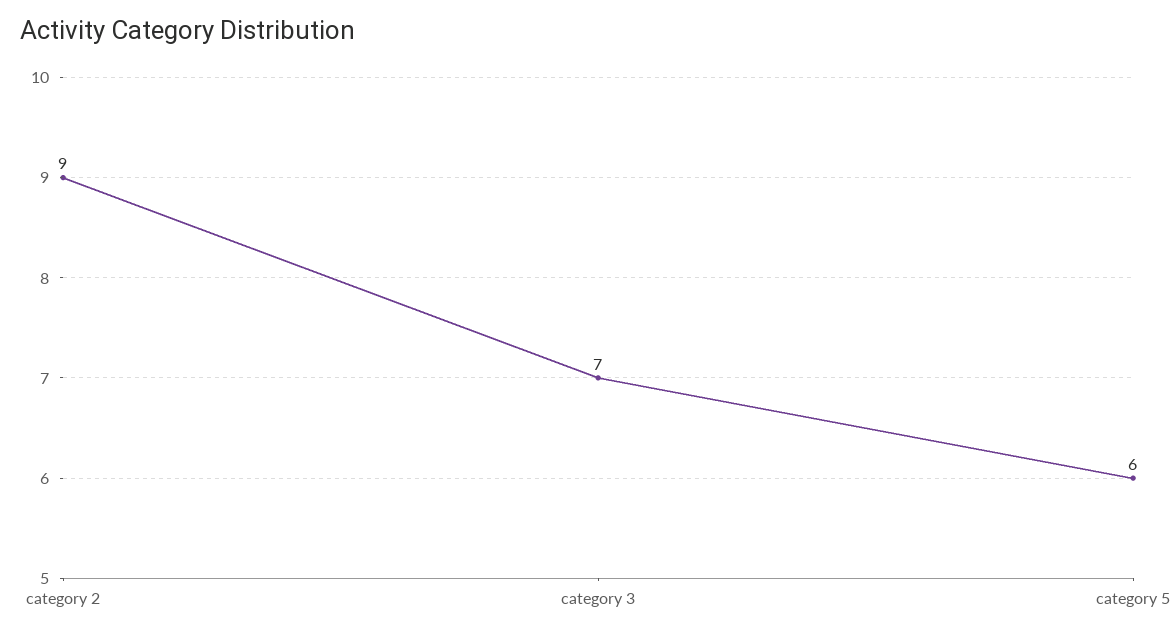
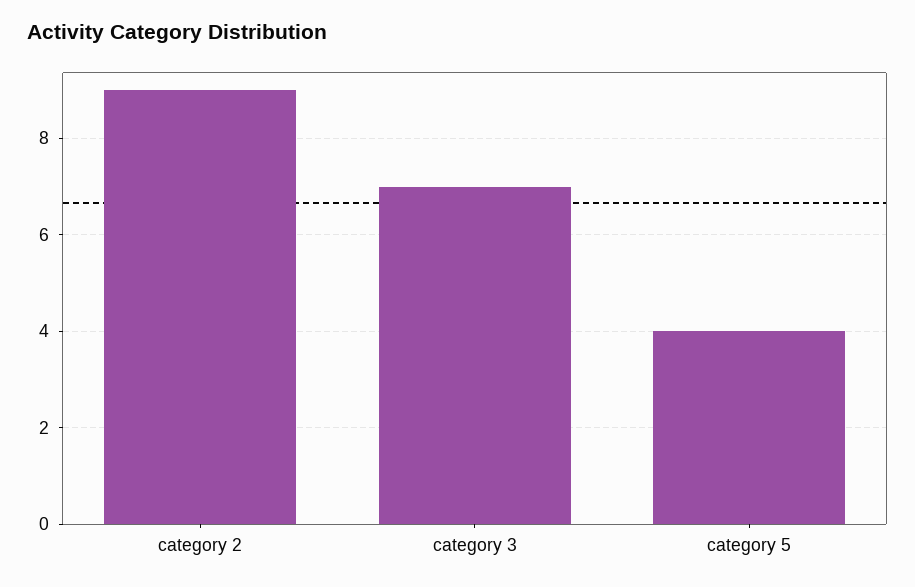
category 5: 6 -> 4

